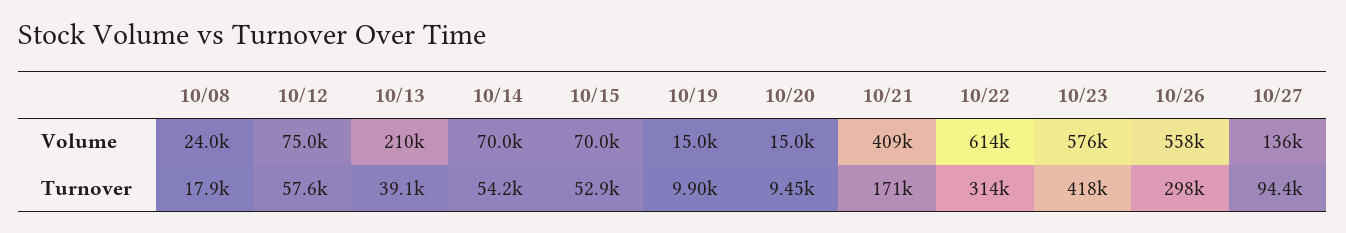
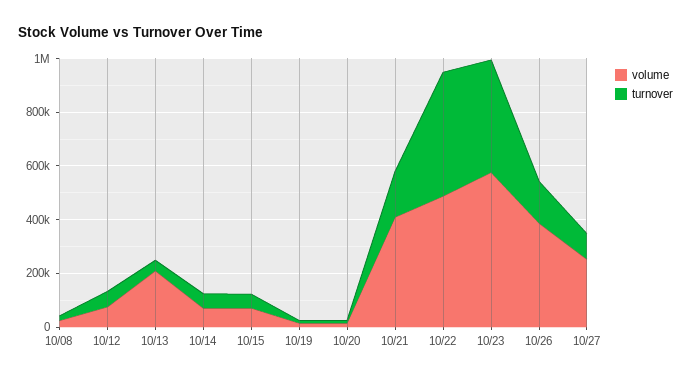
Volume, 10/22: 614000 -> 500000
Volume, 10/26: 558000 -> 400000
Volume, 10/27: 136000 -> 250000
Turnover, 10/22: 314000 -> 450000
Turnover, 10/26: 298000 -> 150000

